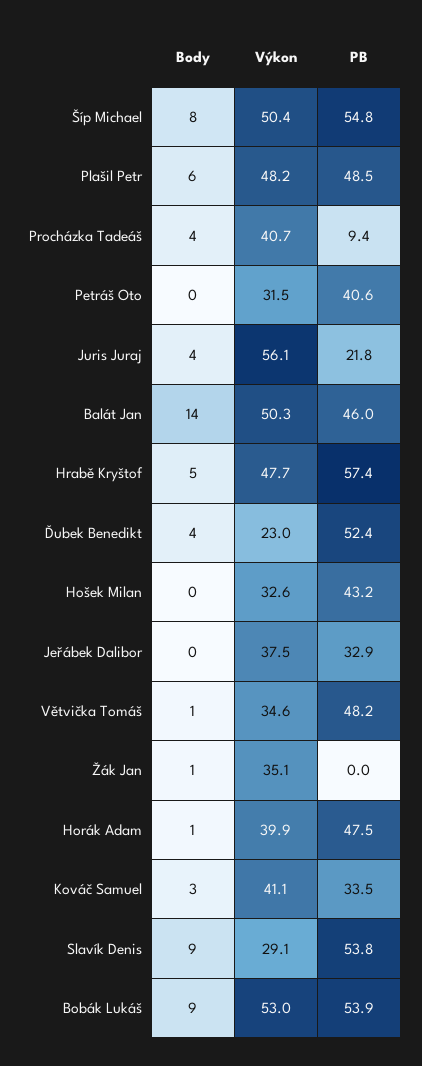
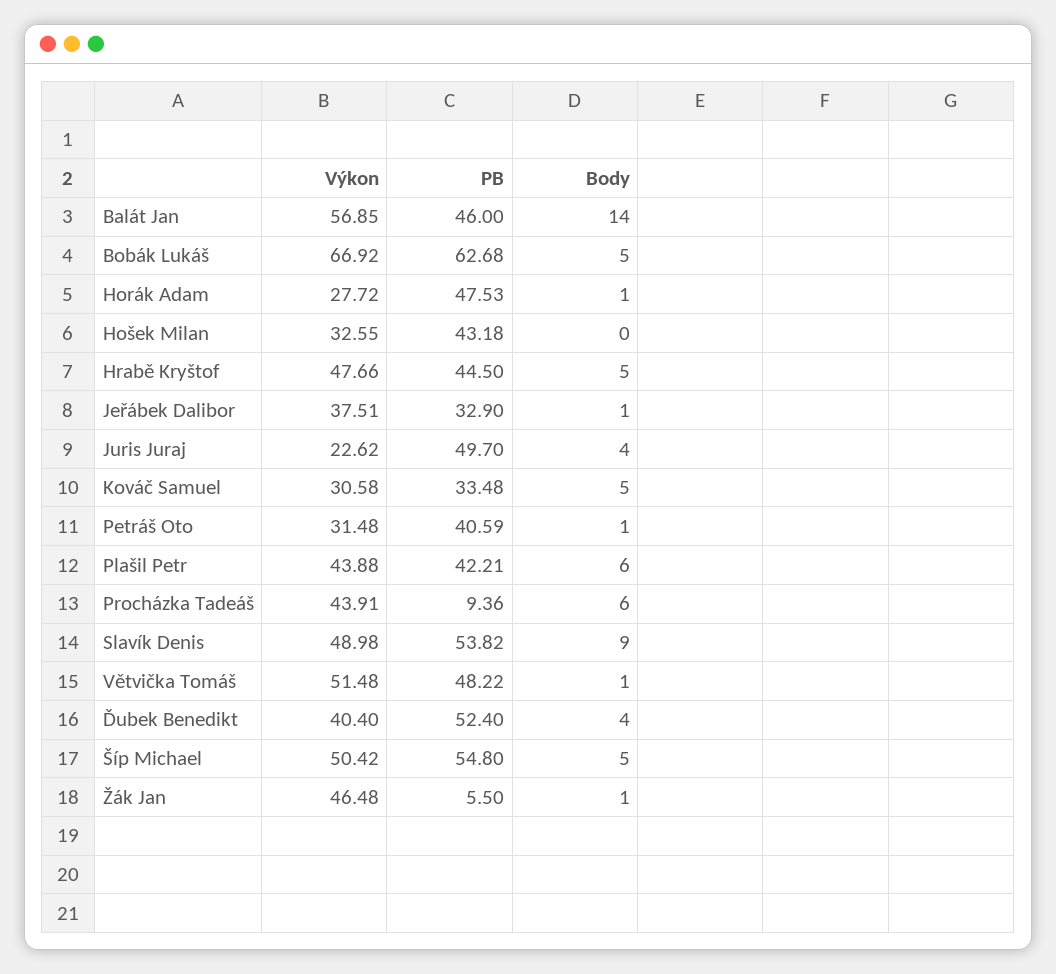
Body, Šíp Michael: 8 -> 5
Výkon, Plašil Petr: 48.2 -> 43.88
PB, Plašil Petr: 48.5 -> 42.21
Body, Procházka Tadeáš: 4 -> 6
Výkon, Procházka Tadeáš: 40.7 -> 43.91
Body, Petráš Oto: 0 -> 1
Výkon, Juris Juraj: 56.1 -> 22.62
PB, Juris Juraj: 21.8 -> 49.7
Výkon, Balát Jan: 50.3 -> 56.85
PB, Hrabě Kryštof: 57.4 -> 44.5
Výkon, Ďubek Benedikt: 23 -> 40.4
Body, Jeřábek Dalibor: 0 -> 1
Výkon, Větvička Tomáš: 34.6 -> 51.48
Výkon, Žák Jan: 35.1 -> 46.48
PB, Žák Jan: 0 -> 5.5
Výkon, Horák Adam: 39.9 -> 27.72
Body, Kováč Samuel: 3 -> 5
Výkon, Kováč Samuel: 41.1 -> 30.58
Výkon, Slavík Denis: 29.1 -> 48.98
Body, Bobák Lukáš: 9 -> 5
Výkon, Bobák Lukáš: 53 -> 66.92
PB, Bobák Lukáš: 53.9 -> 62.68

